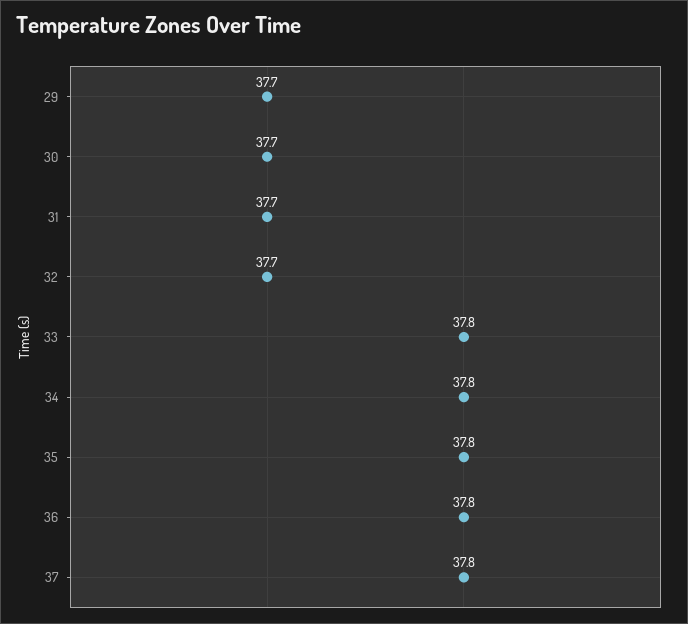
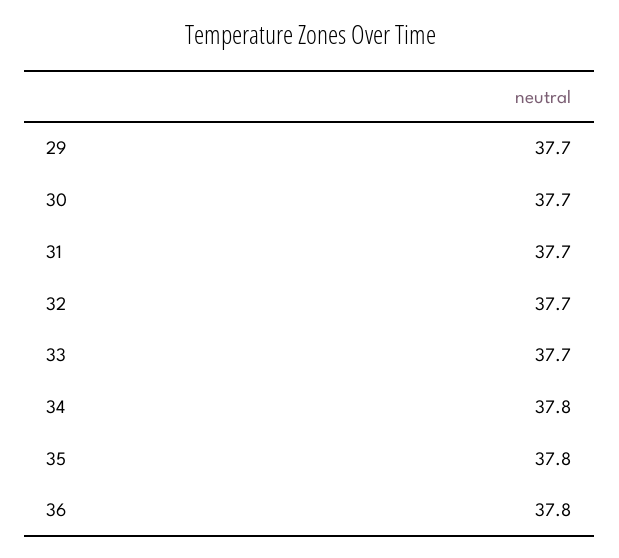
33: 37.8 -> 37.7
37: 37.8 -> none

